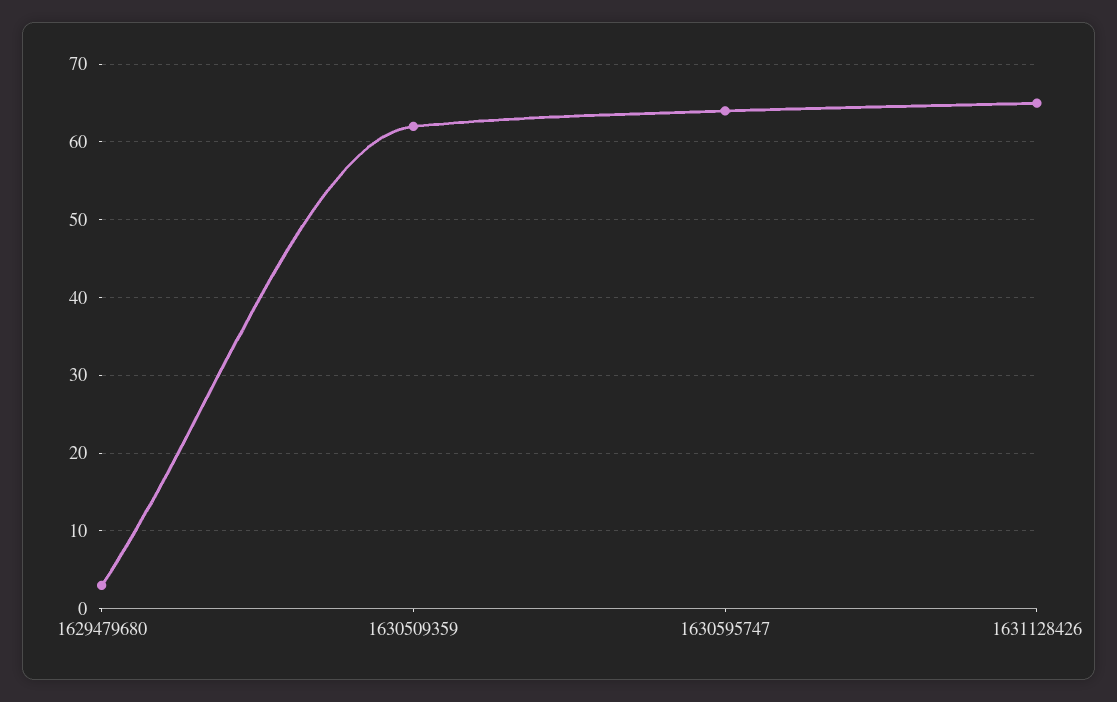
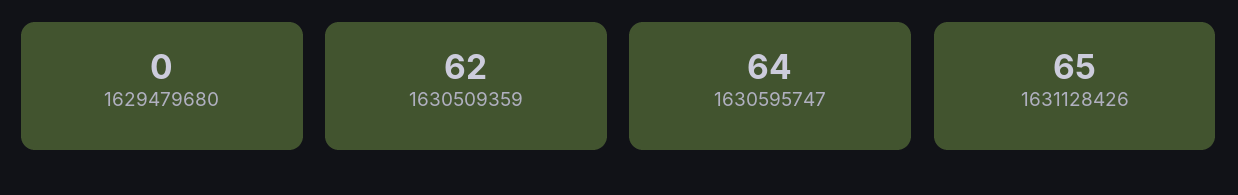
1629479680: 3 -> 0

